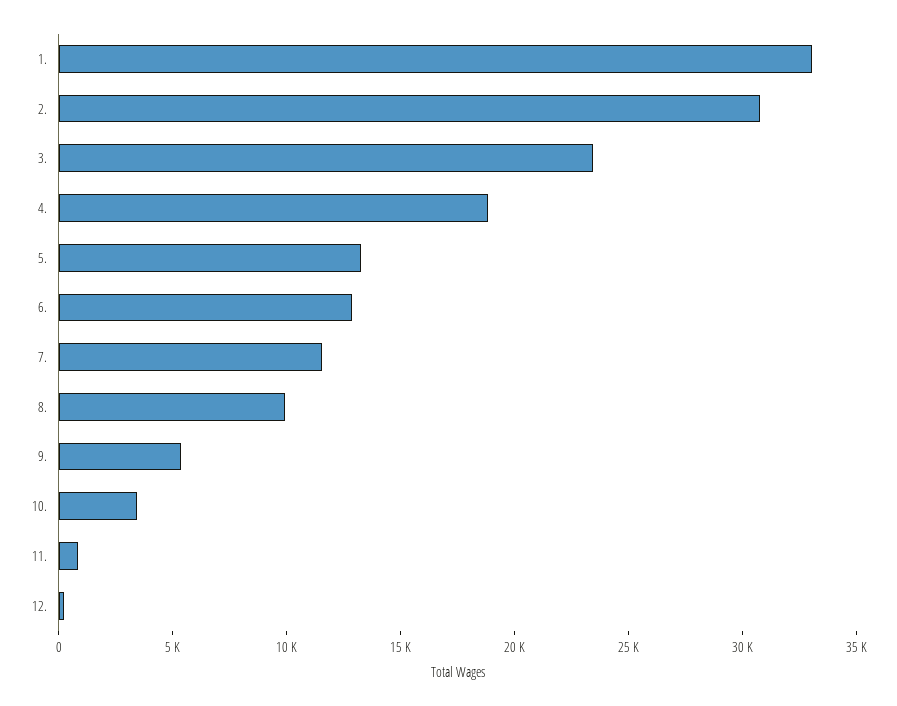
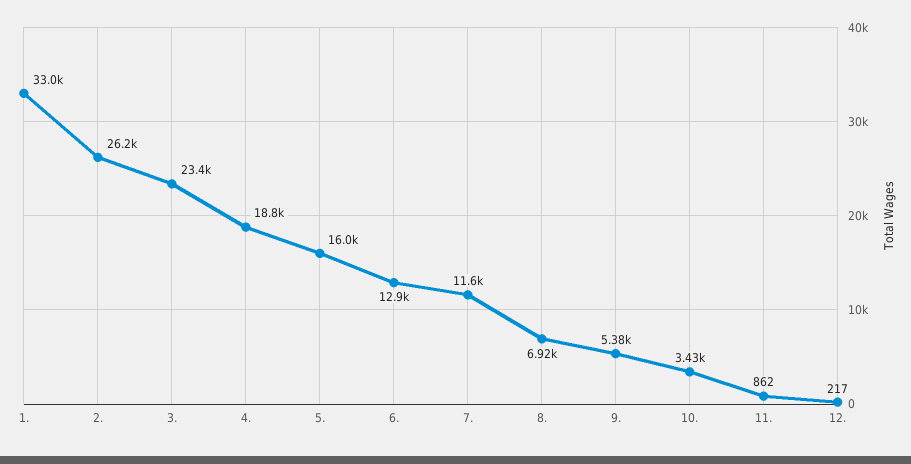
2.: 31000 -> 26200
5.: 13000 -> 16000
8.: 10000 -> 6920

